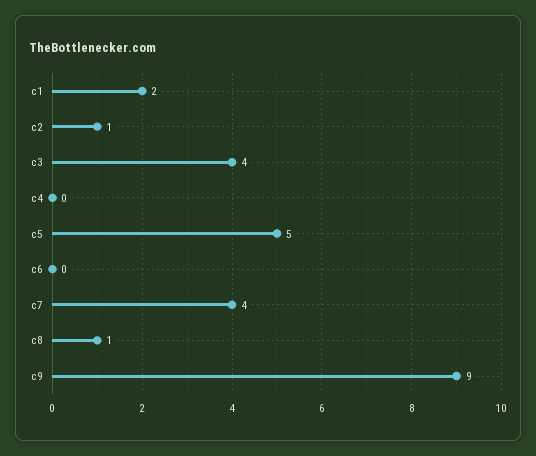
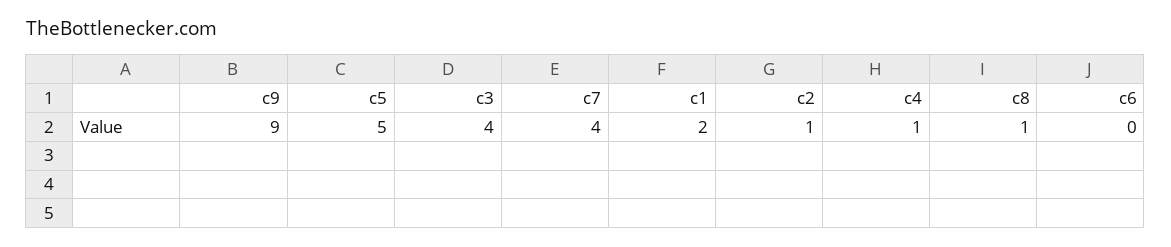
c4: 0 -> 1

